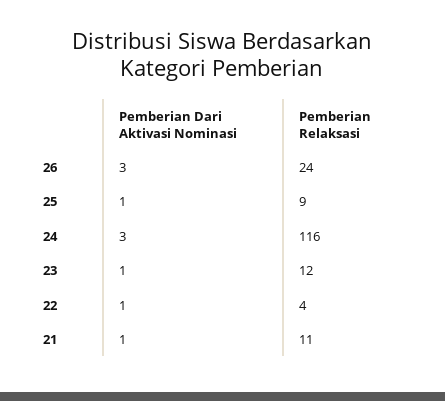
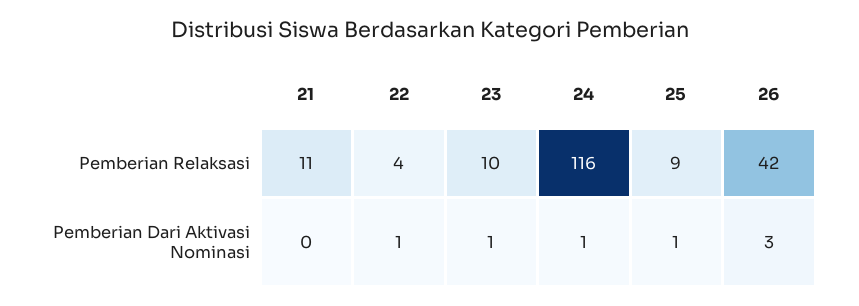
Pemberian Relaksasi, 26: 24 -> 42
Pemberian Dari Aktivasi Nominasi, 24: 3 -> 1
Pemberian Relaksasi, 23: 12 -> 10
Pemberian Dari Aktivasi Nominasi, 21: 1 -> 0

